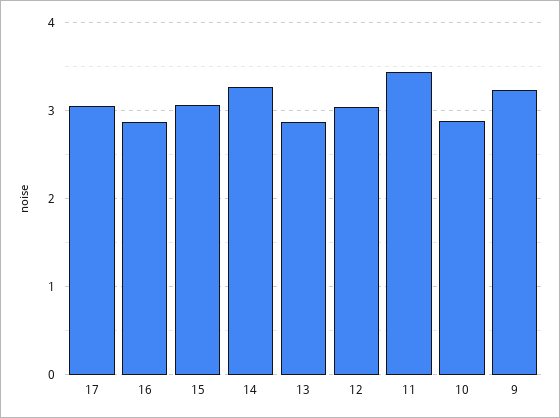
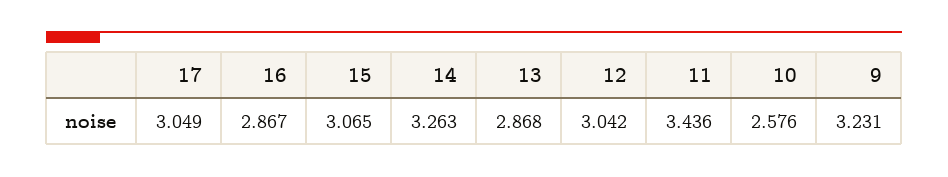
10: 2.9 -> 2.576

